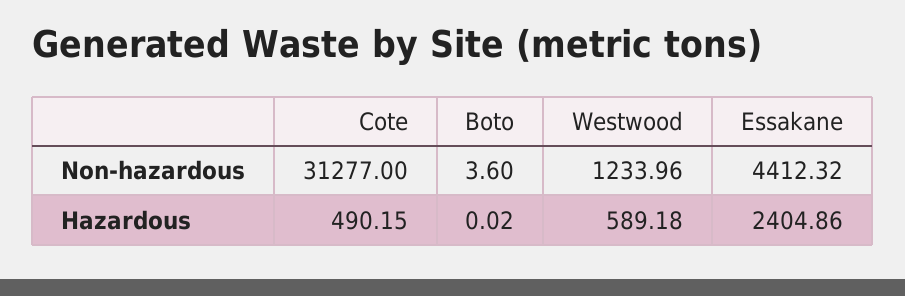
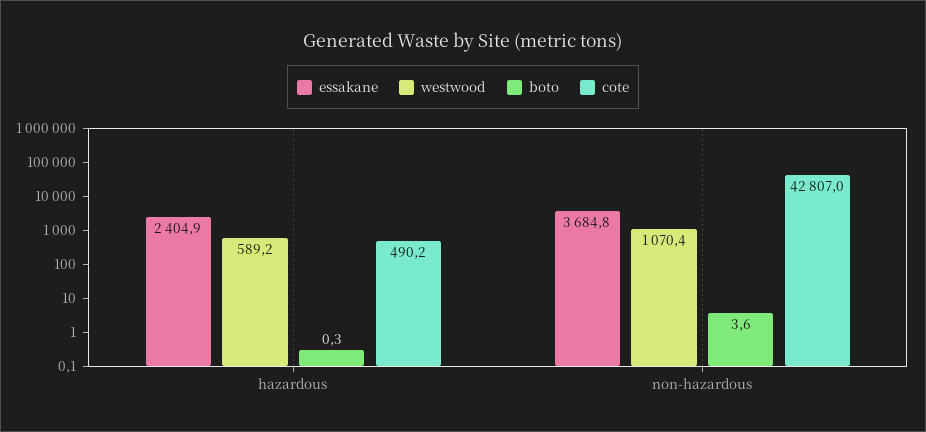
Cote, Non-hazardous: 31277 -> 42807
Westwood, Non-hazardous: 1233.96 -> 1070.4
Essakane, Non-hazardous: 4412.32 -> 3684.8
Boto, Hazardous: 0.02 -> 0.3

